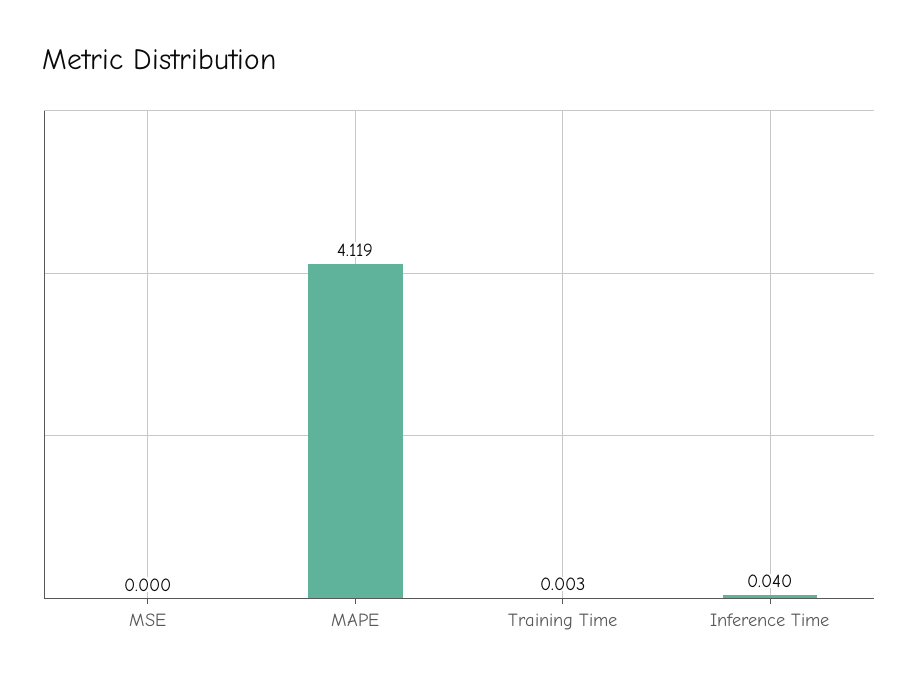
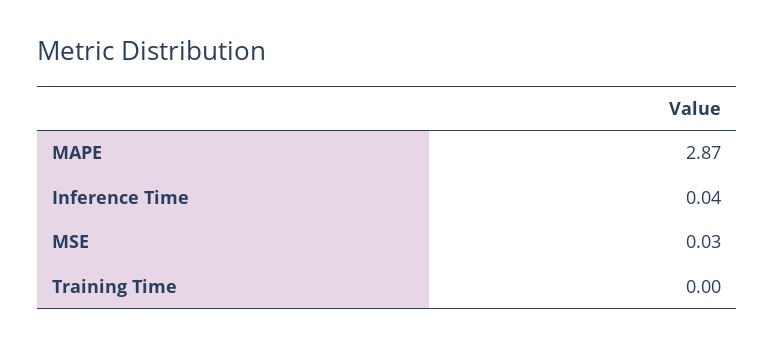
MSE: 0 -> 0.03
MAPE: 4.119 -> 2.87

